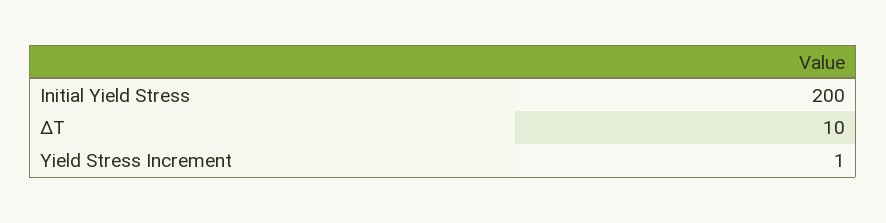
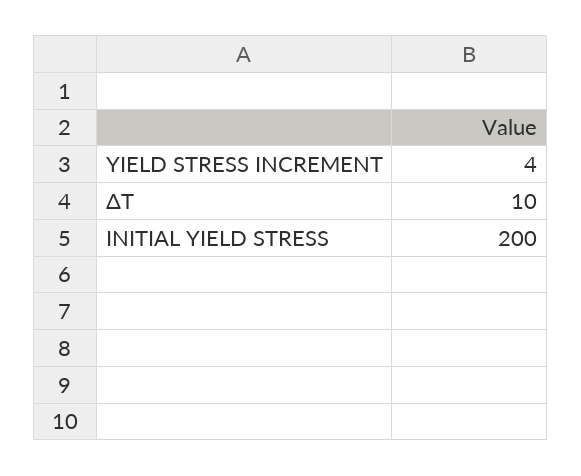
Yield Stress Increment: 1 -> 4

